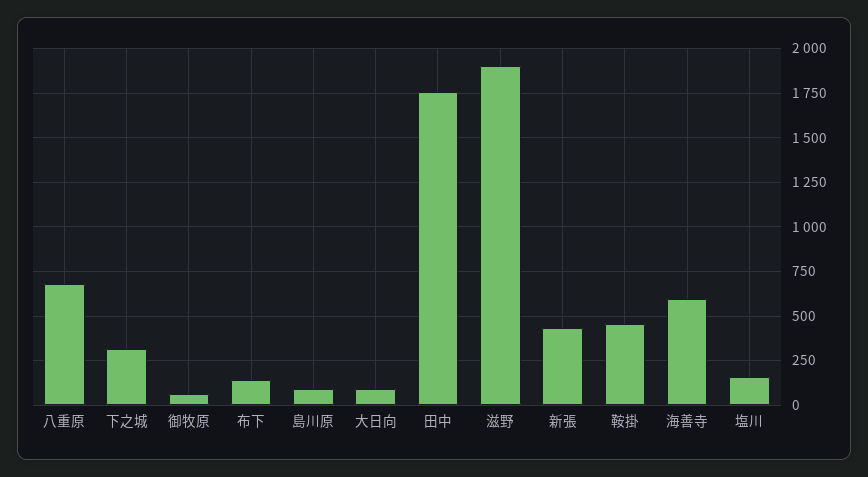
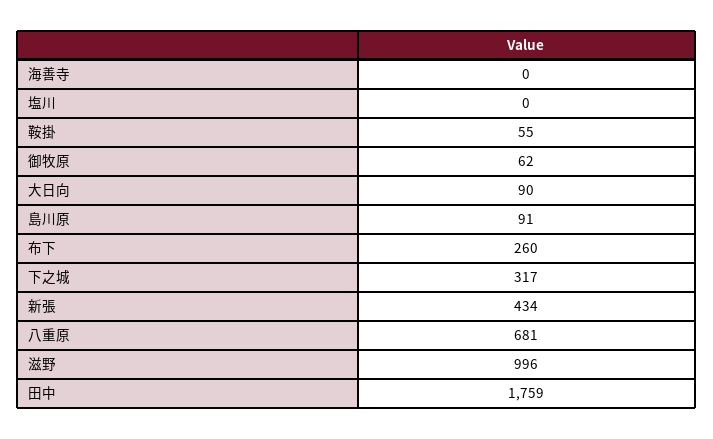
布下: 150 -> 260
滋野: 1900 -> 996
鞍掛: 450 -> 55
海善寺: 600 -> 0
塩川: 150 -> 0

